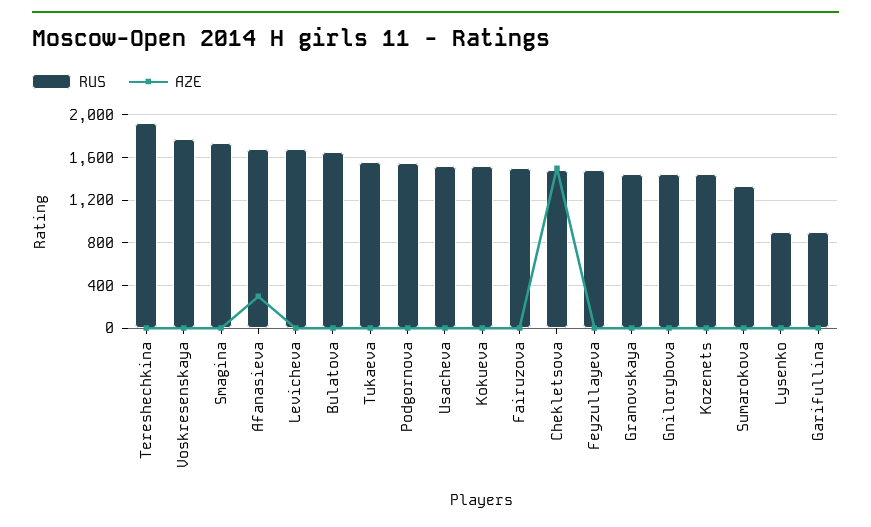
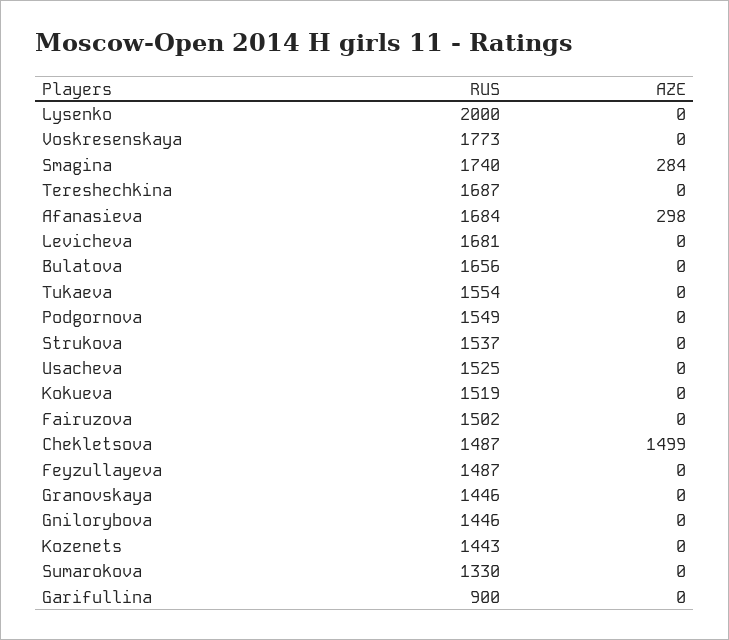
RUS, Tereshechkina: 1900 -> 1687
AZE, Smagina: 0 -> 284
RUS, Lysenko: 900 -> 2000
RUS, Strukova: none -> 1537
AZE, Strukova: none -> 0

